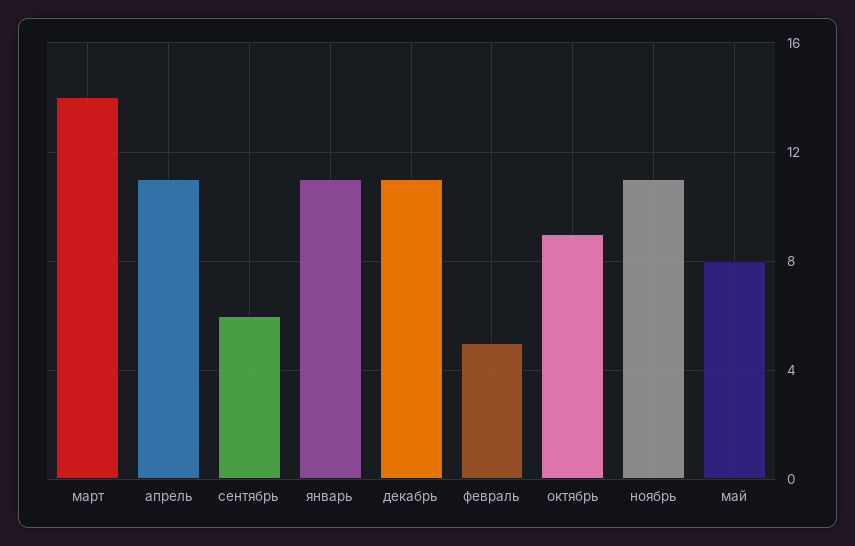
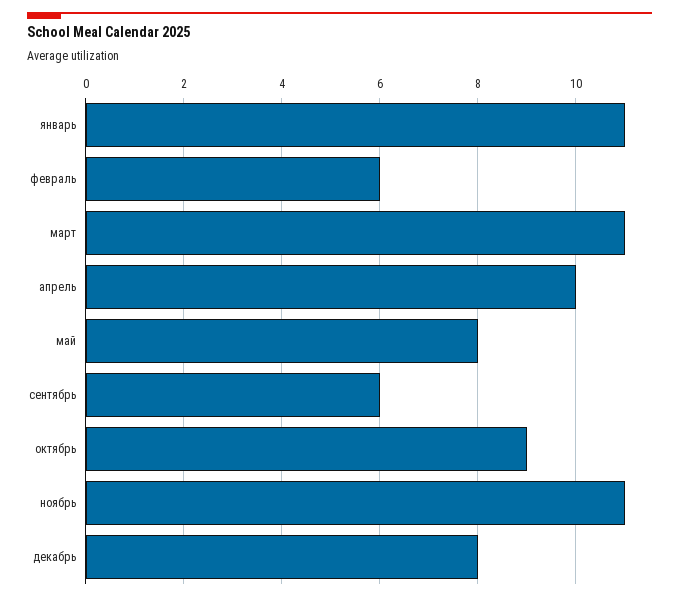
март: 14 -> 11
апрель: 11 -> 10
декабрь: 11 -> 8
февраль: 5 -> 6

